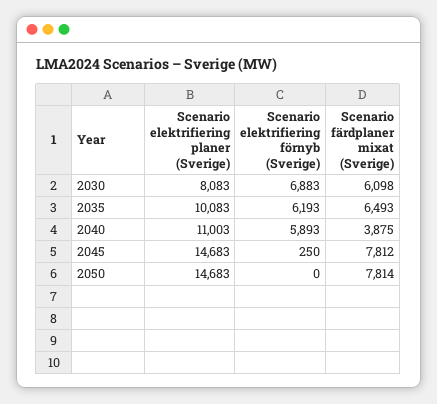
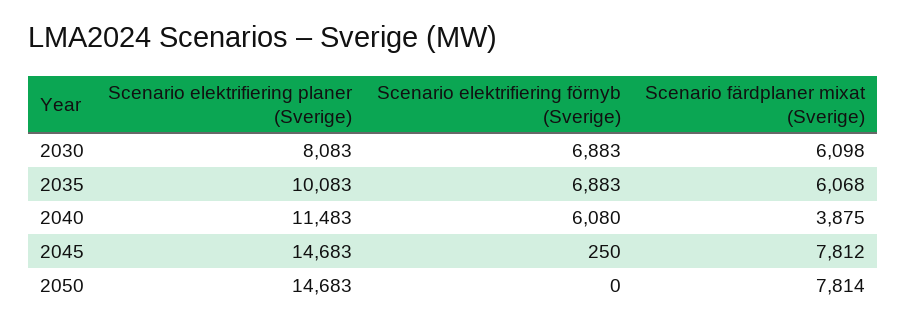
Scenario elektrifiering förnyb (Sverige), 2035: 6193 -> 6883
Scenario färdplaner mixat (Sverige), 2035: 6493 -> 6068
Scenario elektrifiering planer (Sverige), 2040: 11003 -> 11483
Scenario elektrifiering förnyb (Sverige), 2040: 5893 -> 6080

